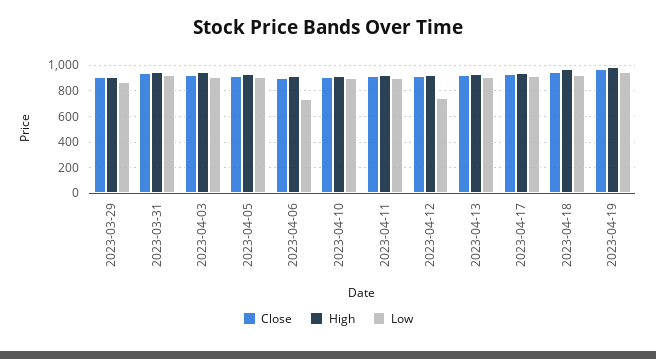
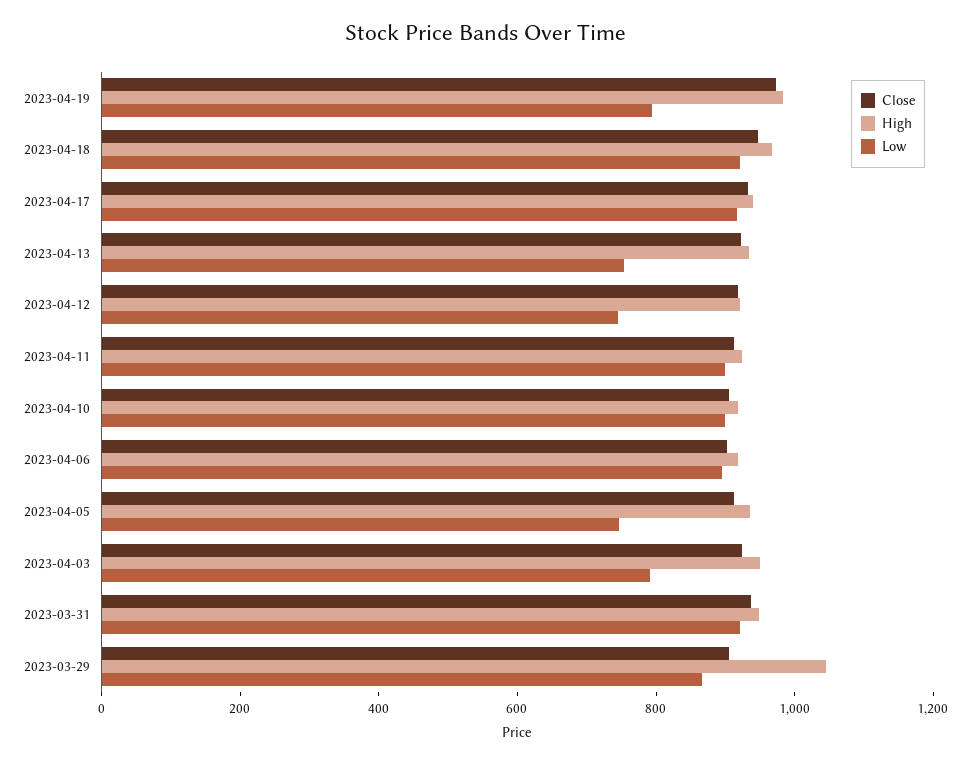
High, 2023-03-29: 900 -> 1050
Low, 2023-04-03: 900 -> 800
Low, 2023-04-05: 900 -> 750
Low, 2023-04-06: 750 -> 900
Low, 2023-04-13: 900 -> 750
Low, 2023-04-19: 950 -> 800

